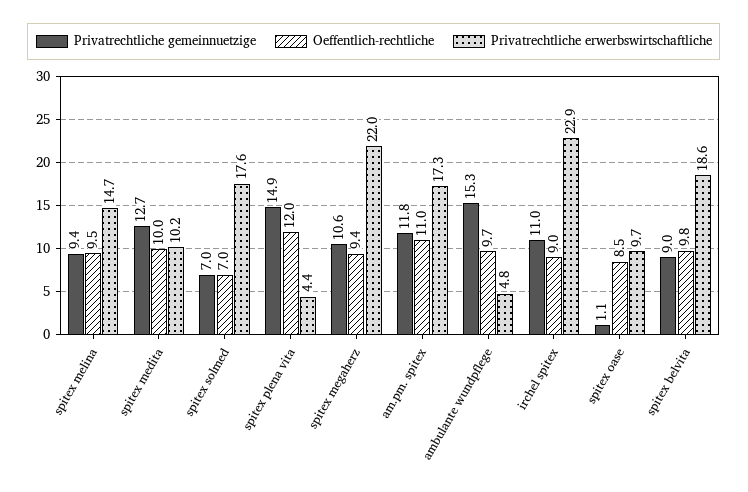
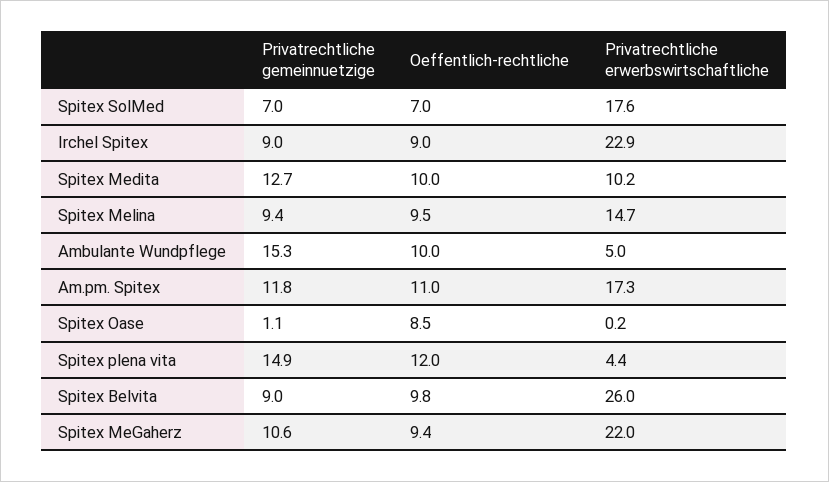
Oeffentlich-rechtliche, ambulante wundpflege: 9.7 -> 10
Privatrechtliche erwerbswirtschaftliche, ambulante wundpflege: 4.8 -> 5
Privatrechtliche gemeinnuetzige, irchel spitex: 11 -> 9
Privatrechtliche erwerbswirtschaftliche, spitex oase: 9.7 -> 0.2
Privatrechtliche erwerbswirtschaftliche, spitex belvita: 18.6 -> 26

